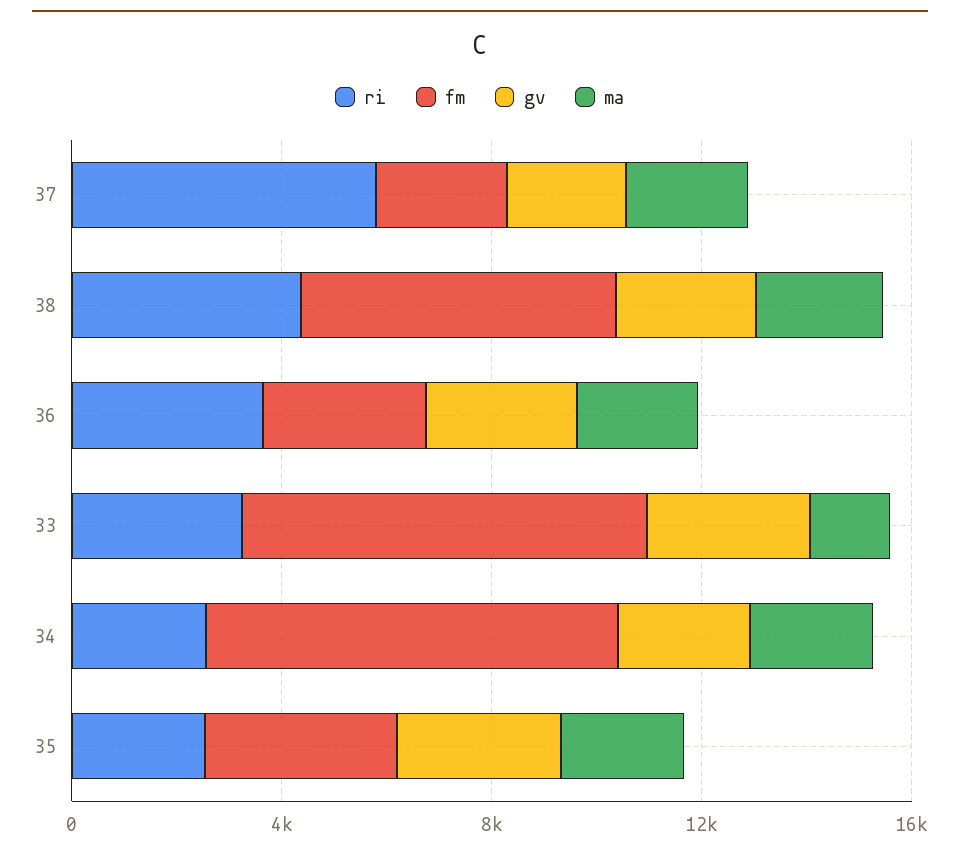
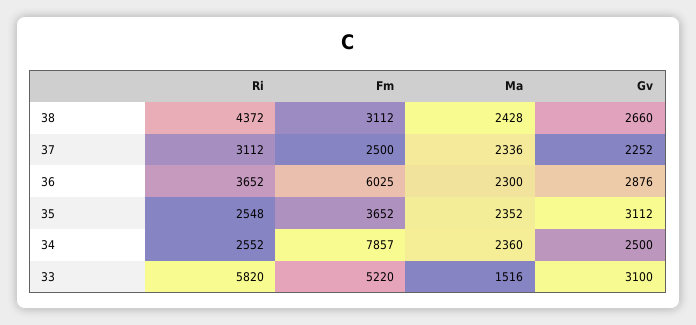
ri, 37: 6000 -> 3112
fm, 38: 6000 -> 3112
fm, 36: 3000 -> 6025
ri, 33: 3000 -> 5820
fm, 33: 8000 -> 5220

